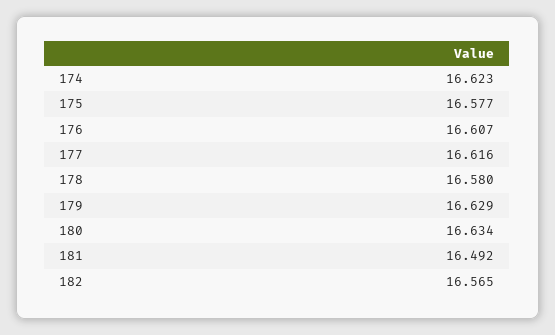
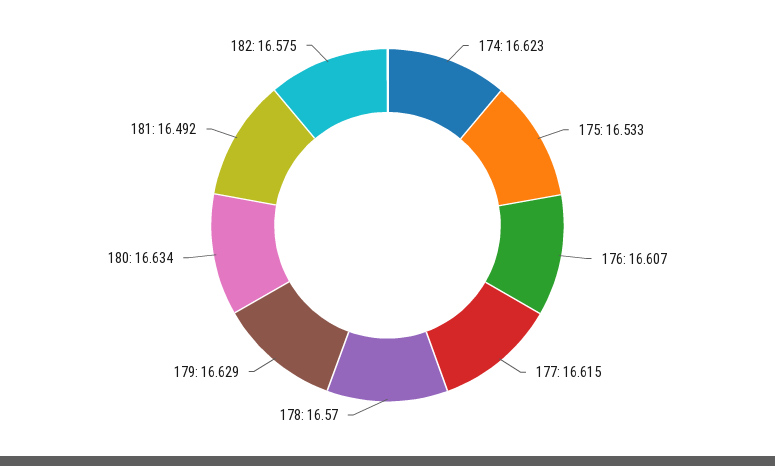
175: 16.577 -> 16.533
177: 16.616 -> 16.615
178: 16.58 -> 16.57
182: 16.565 -> 16.575

